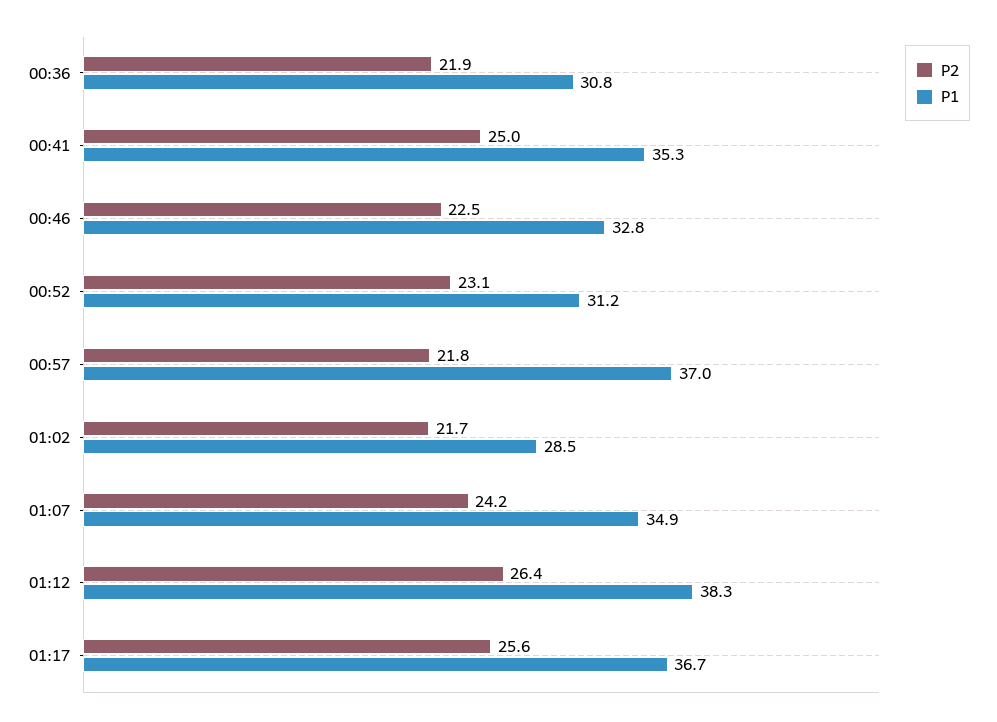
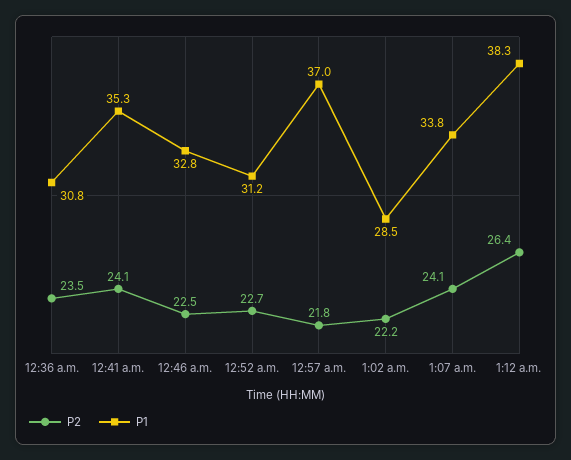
P2, 00:36: 21.9 -> 23.5
P2, 00:41: 25 -> 24.1
P2, 00:52: 23.1 -> 22.7
P2, 01:02: 21.7 -> 22.2
P2, 01:07: 24.2 -> 24.1
P1, 01:07: 34.9 -> 33.8
P2, 01:17: 25.6 -> none
P1, 01:17: 36.7 -> none

